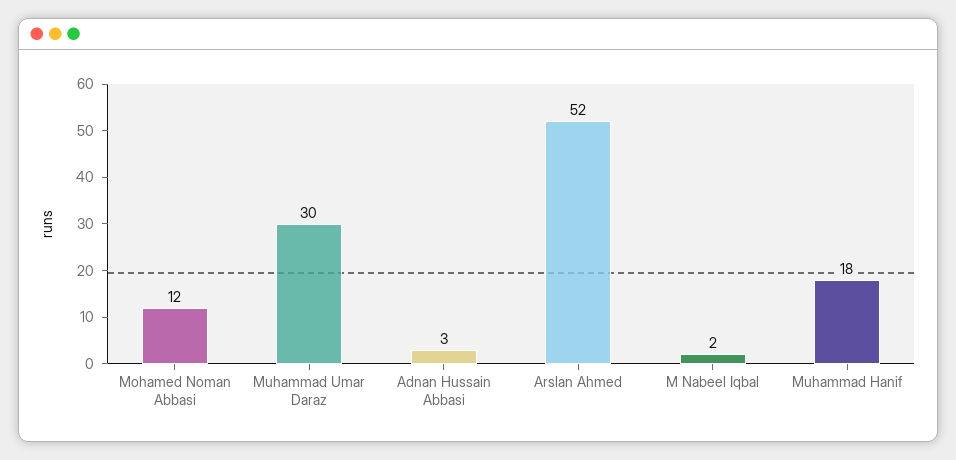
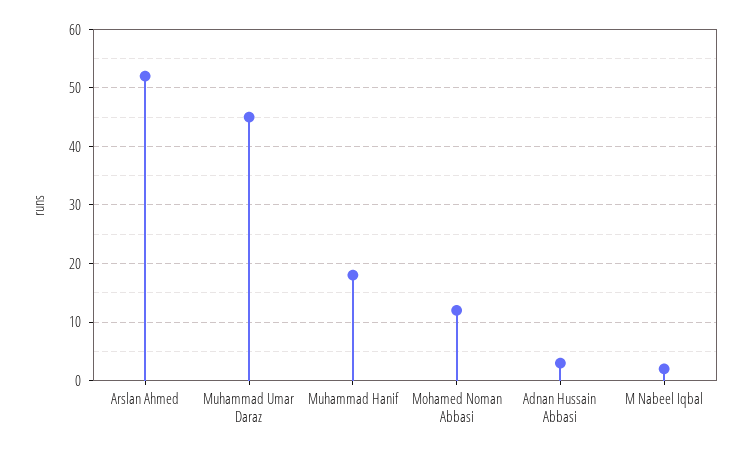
Muhammad Umar Daraz: 30 -> 45

